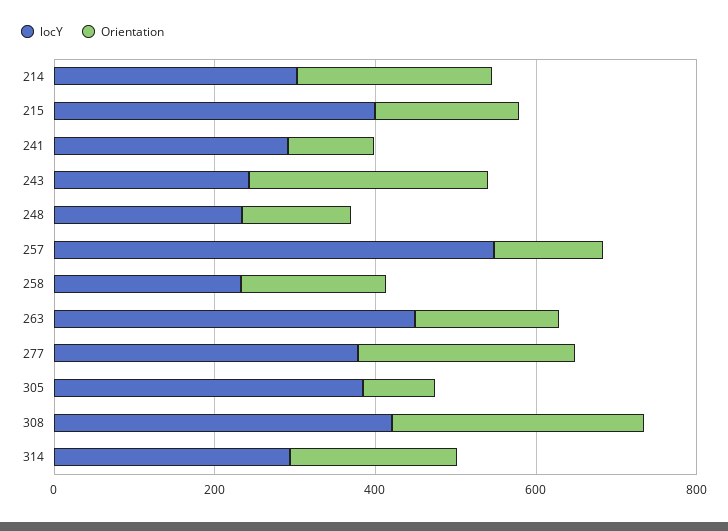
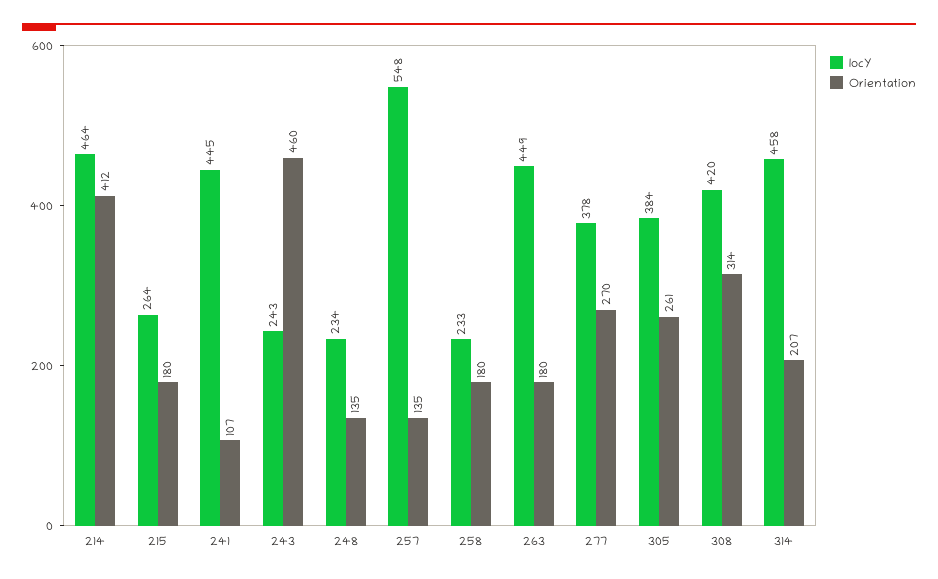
locY, 214: 300 -> 464
Orientation, 214: 250 -> 412
locY, 215: 400 -> 264
locY, 241: 300 -> 445
Orientation, 243: 300 -> 460
Orientation, 305: 100 -> 261
locY, 314: 300 -> 458

